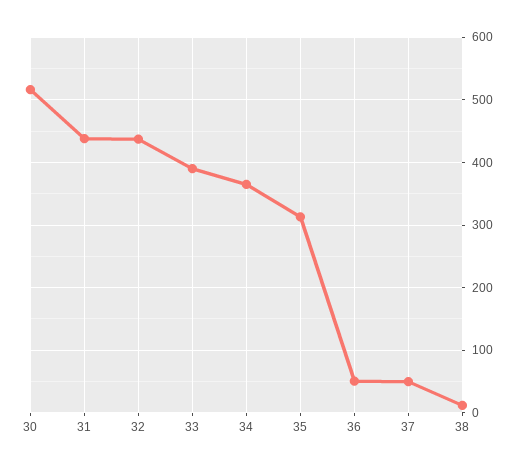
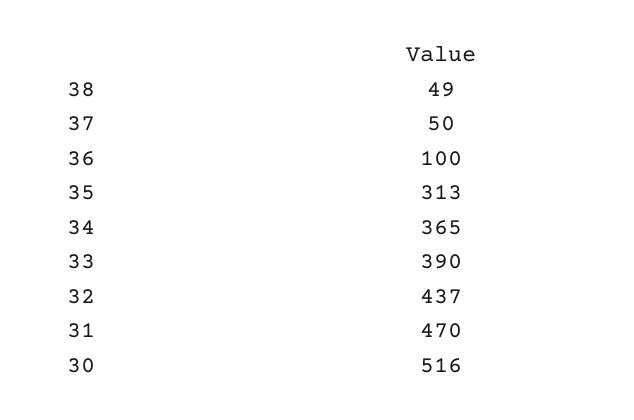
31: 440 -> 470
36: 50 -> 100
38: 10 -> 49

